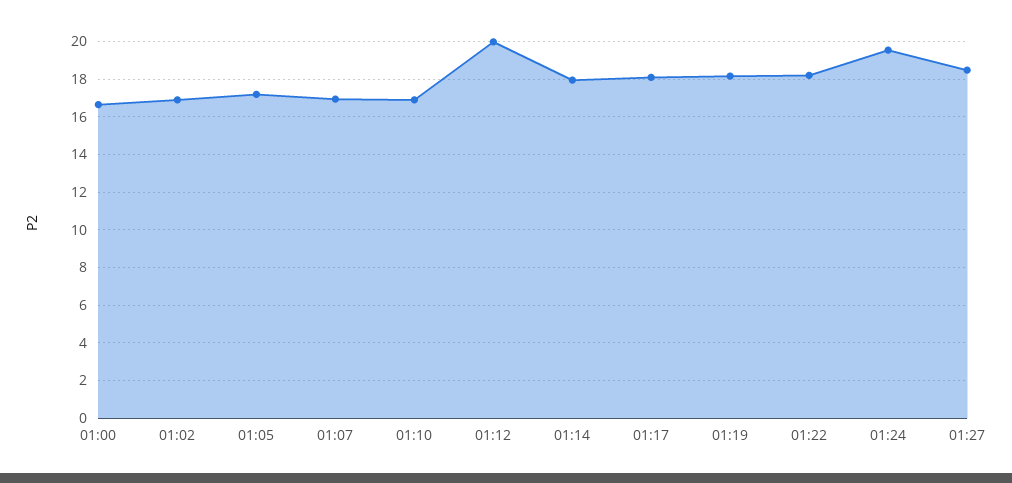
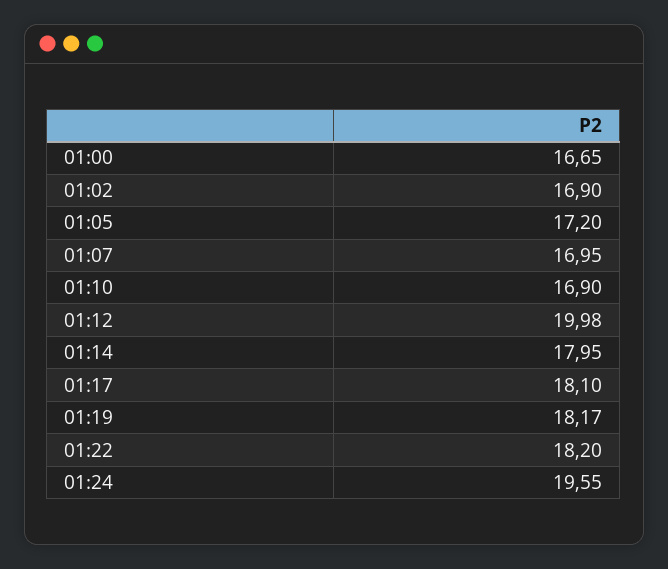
01:27: 18.5 -> none

